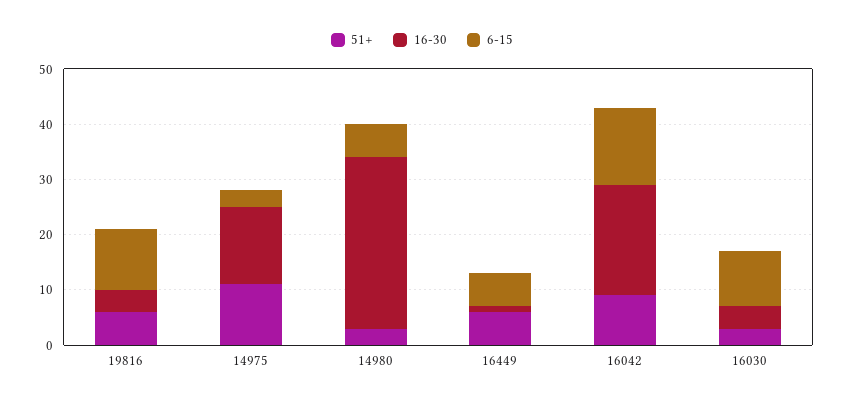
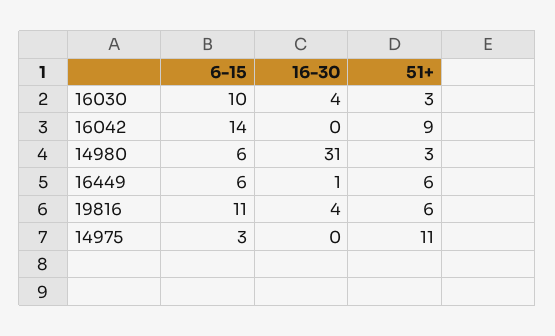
16-30, 14975: 15 -> 0
16-30, 16042: 20 -> 0

